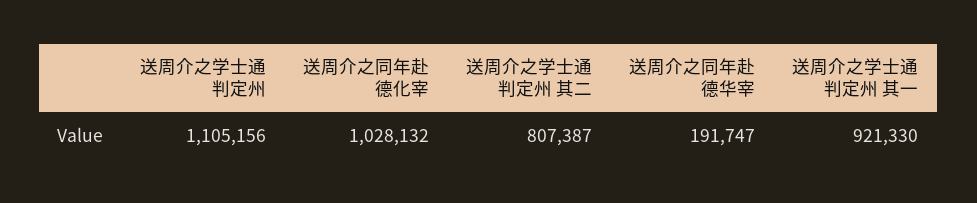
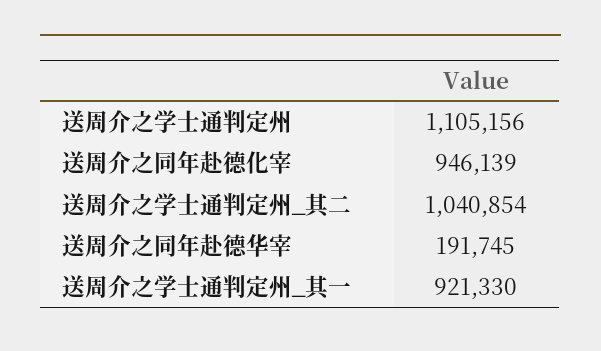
送周介之同年赴德化宰: 1028132 -> 946139
送周介之学士通判定州 其二: 807387 -> 1040854
送周介之同年赴德华宰: 191747 -> 191745

